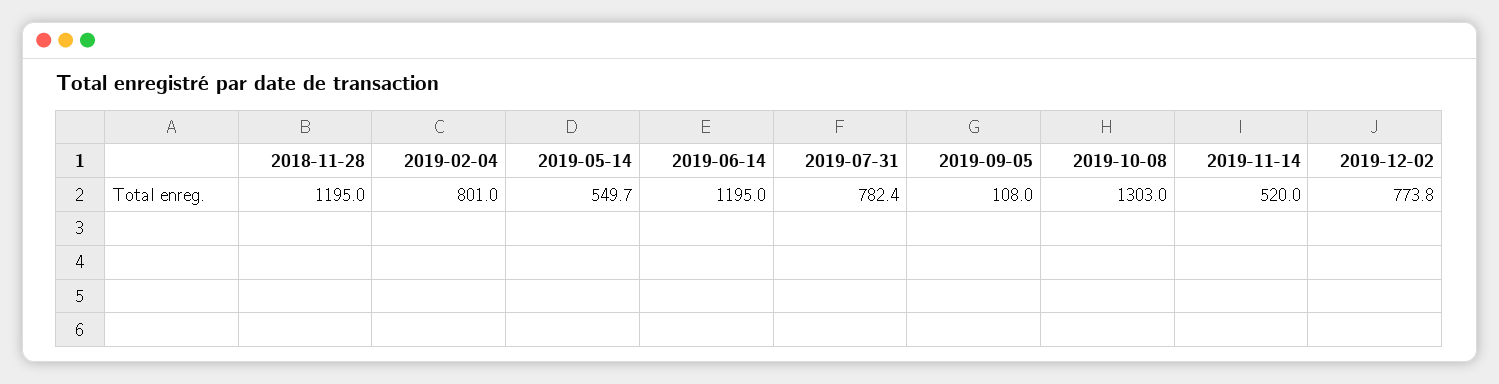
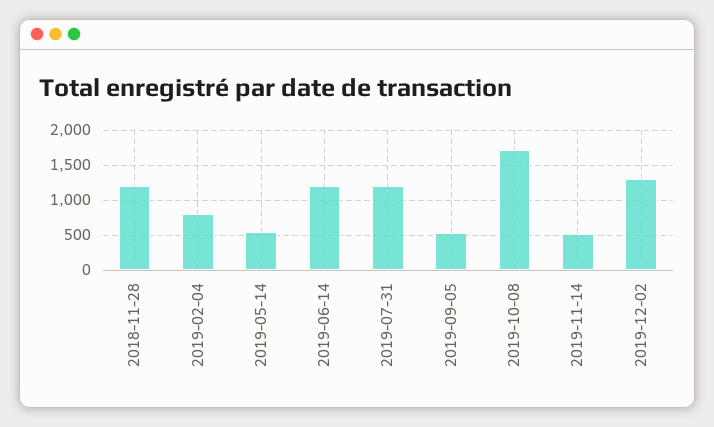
2019-07-31: 782.4 -> 1200
2019-09-05: 108 -> 500
2019-10-08: 1303 -> 1700
2019-12-02: 773.8 -> 1300

